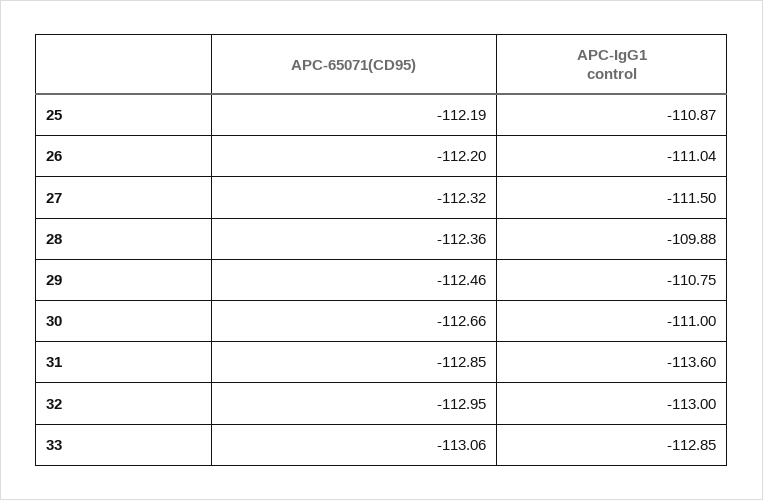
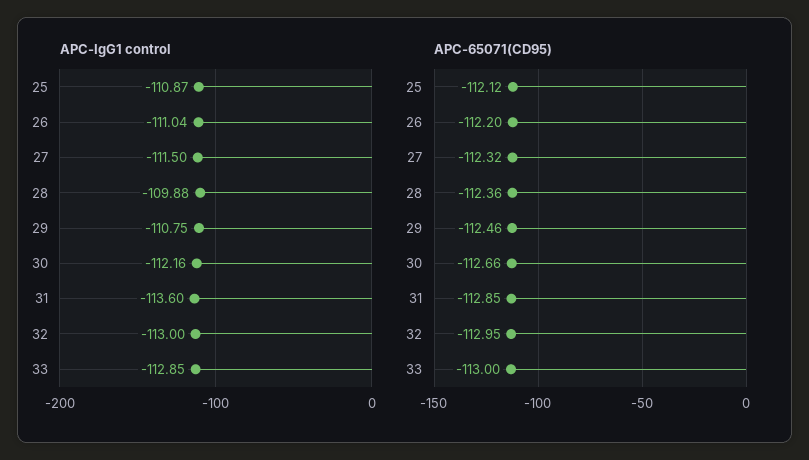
APC-65071(CD95), 25: -112.19 -> -112.12
APC-IgG1 control, 30: -111 -> -112.16
APC-65071(CD95), 33: -113.06 -> -113

